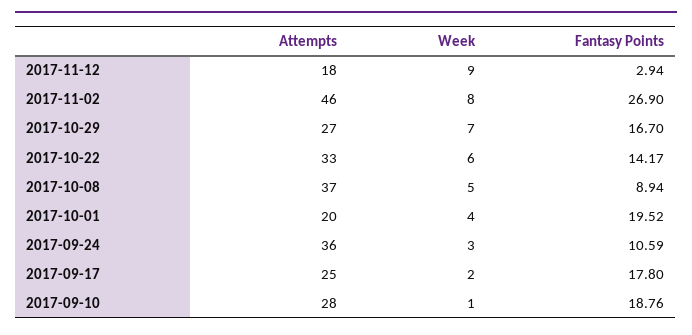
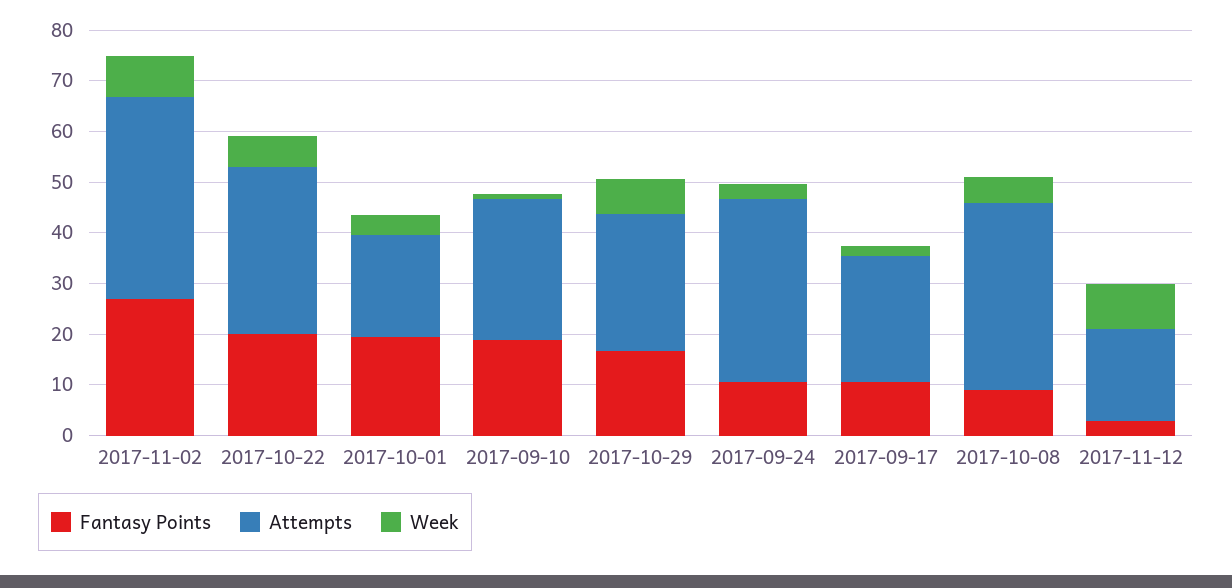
Attempts, 2017-11-02: 46 -> 40
Fantasy Points, 2017-10-22: 14.17 -> 20
Fantasy Points, 2017-09-17: 17.8 -> 10

